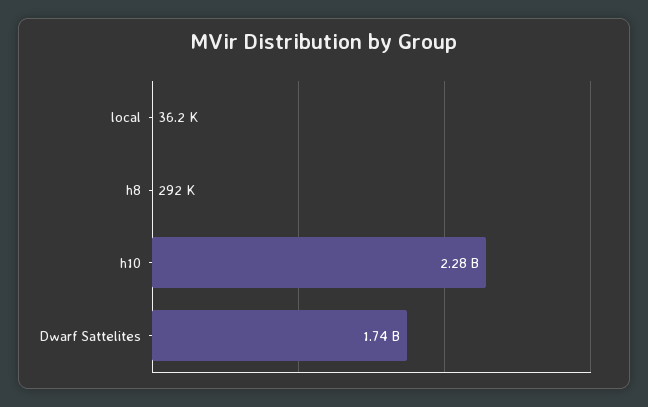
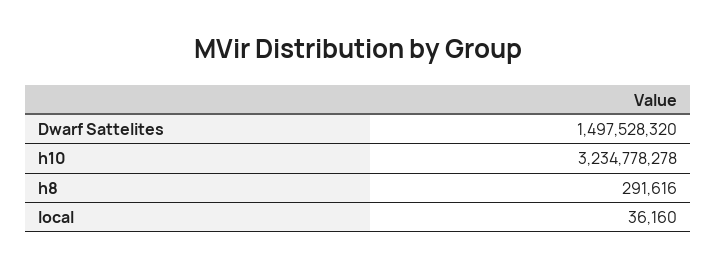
h10: 2280000000 -> 3234778278
Dwarf Sattelites: 1740000000 -> 1497528320

